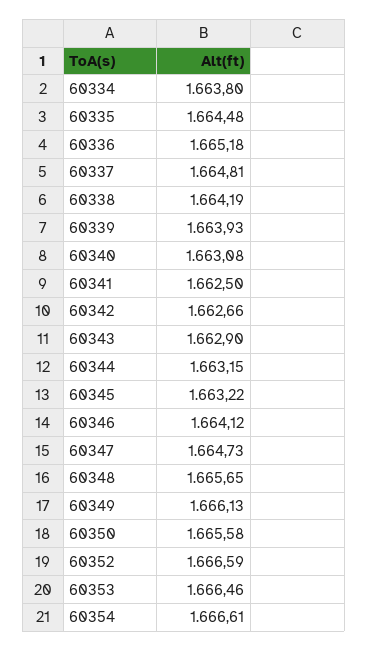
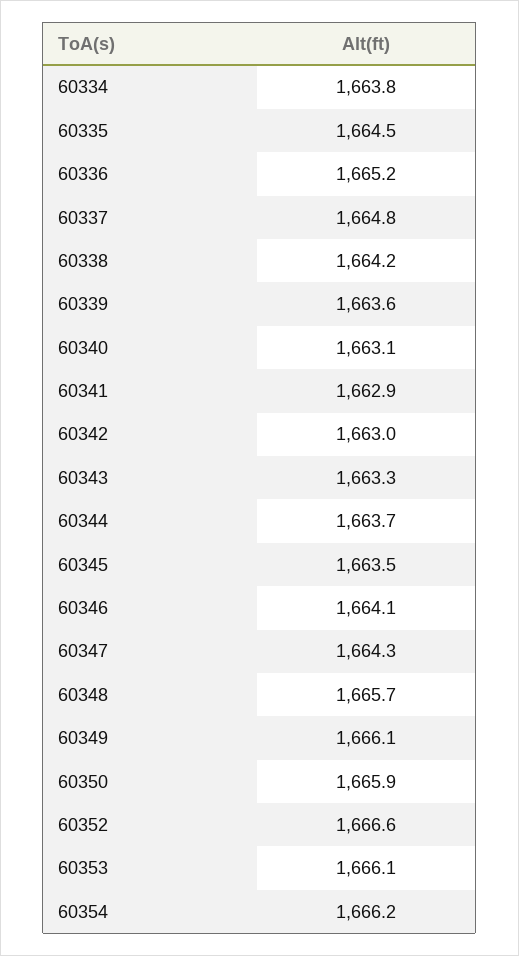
60339: 1663.93 -> 1663.6
60341: 1662.5 -> 1662.9
60342: 1662.66 -> 1663
60343: 1662.9 -> 1663.3
60344: 1663.15 -> 1663.7
60345: 1663.22 -> 1663.5
60347: 1664.73 -> 1664.3
60350: 1665.58 -> 1665.9
60353: 1666.46 -> 1666.1
60354: 1666.61 -> 1666.2

